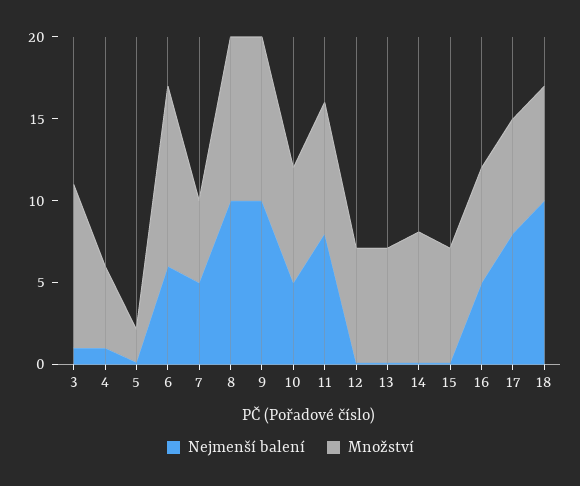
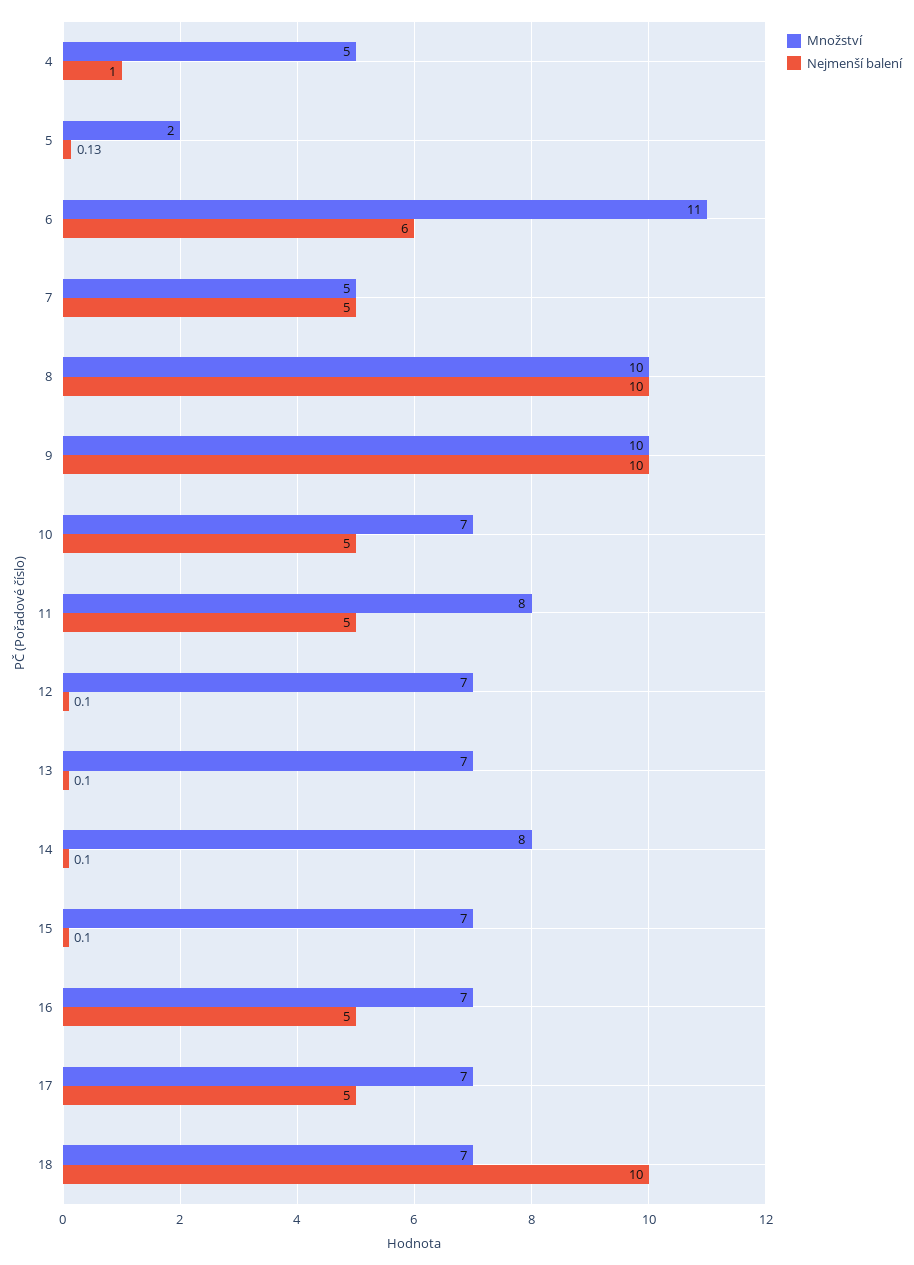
Nejmenší balení, 3: 1 -> none
Množství, 3: 10 -> none
Nejmenší balení, 11: 8 -> 5
Nejmenší balení, 17: 8 -> 5

